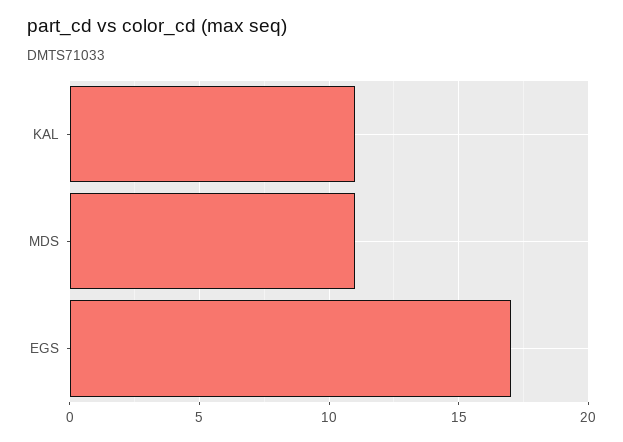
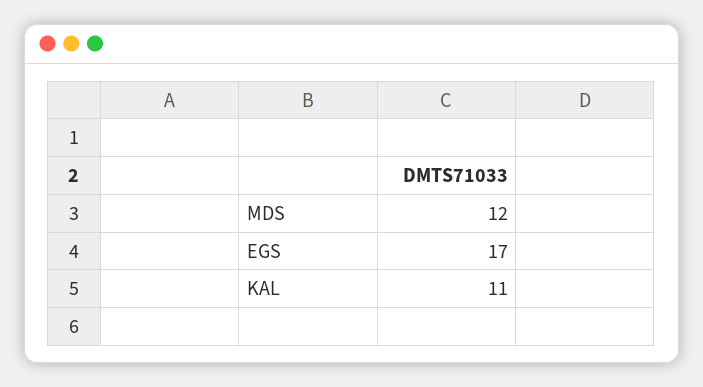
MDS: 11 -> 12

